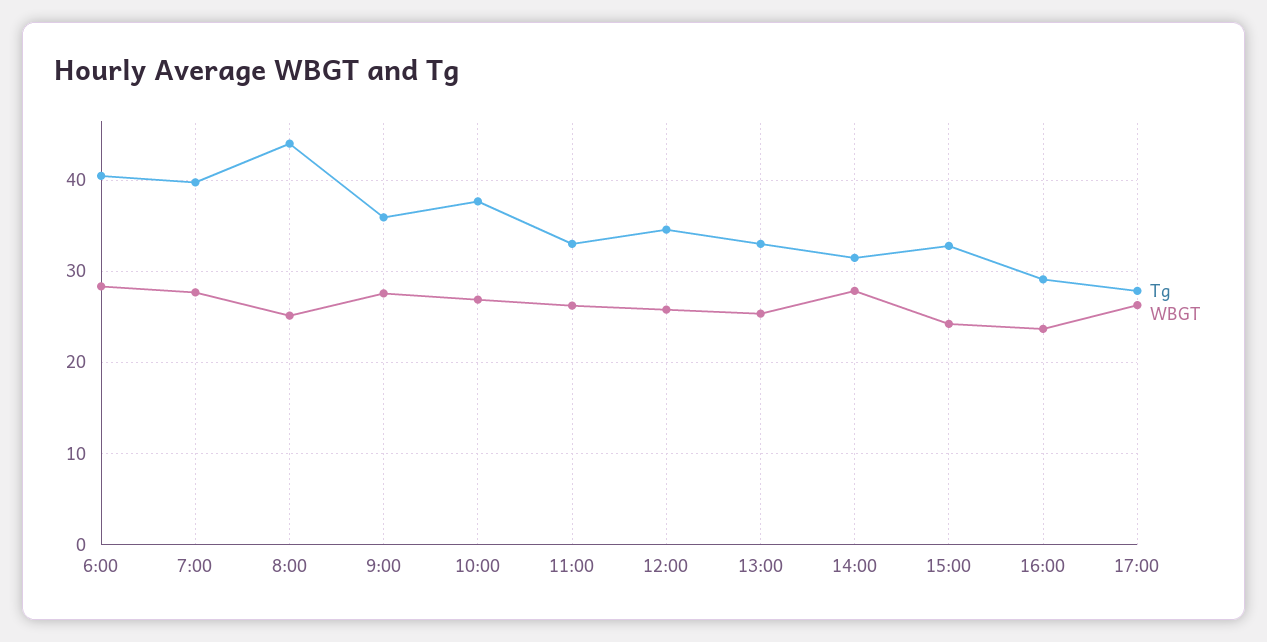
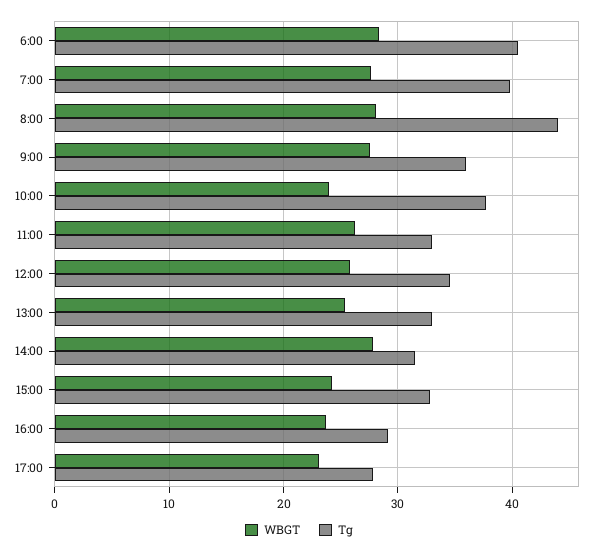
WBGT, 8:00: 25 -> 28
WBGT, 10:00: 27 -> 24
WBGT, 17:00: 26 -> 23

